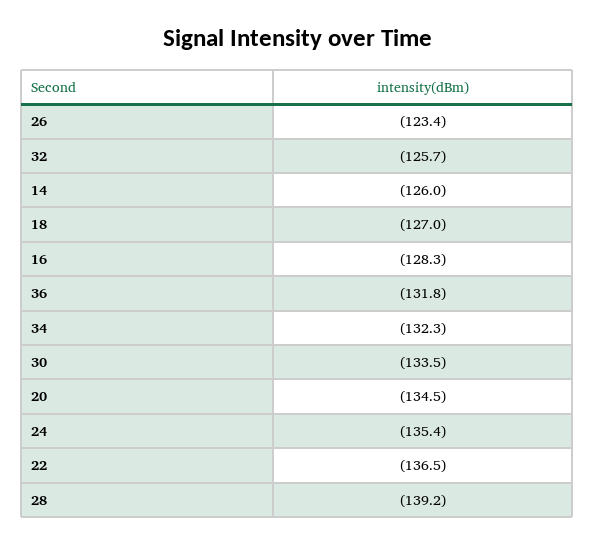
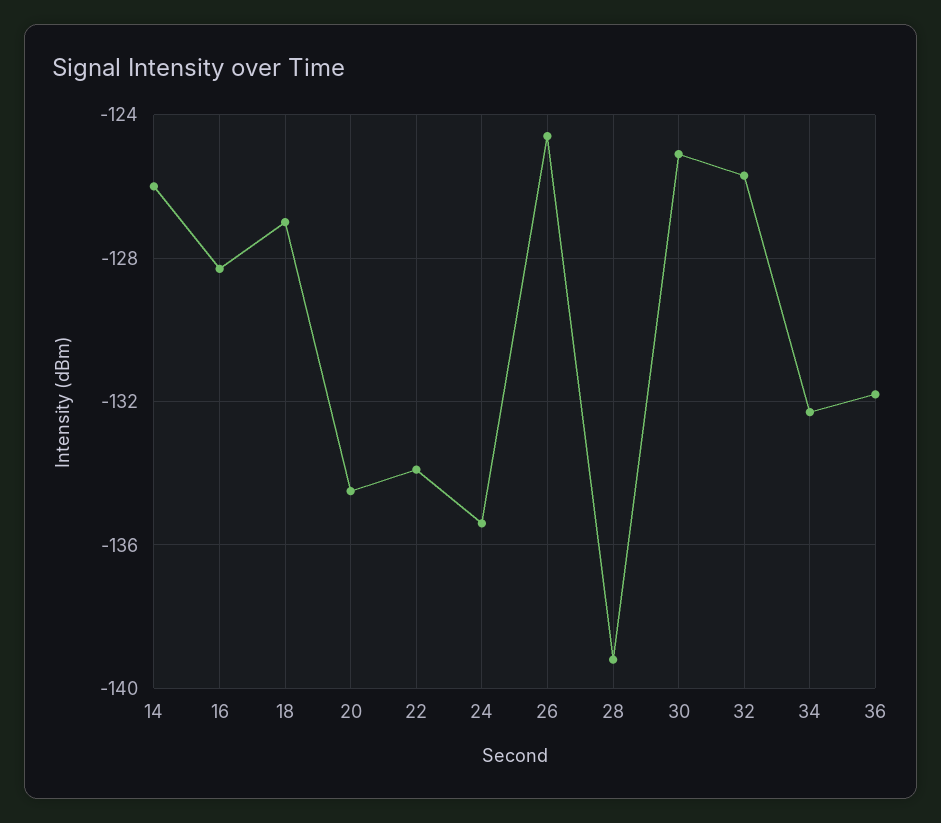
26: -123.4 -> -124.5
30: -133.5 -> -125
22: -136.5 -> -134

